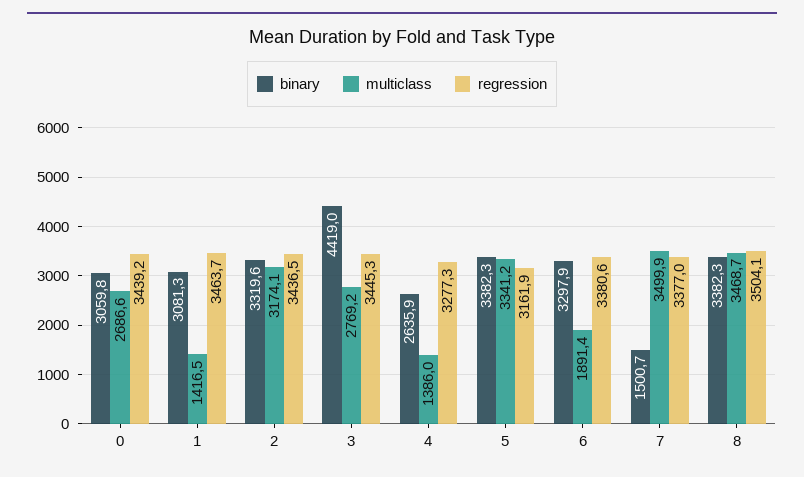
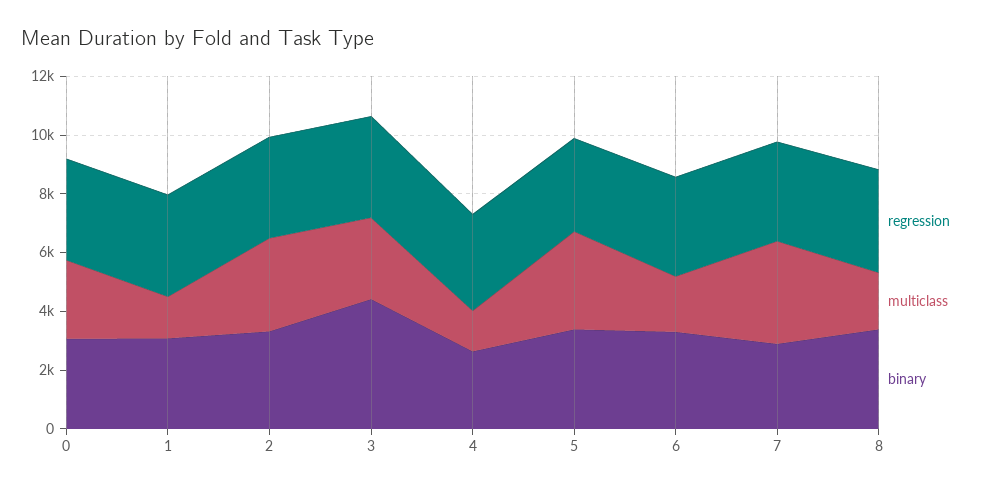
binary, 7: 1500.7 -> 3000
multiclass, 8: 3468.7 -> 2000

